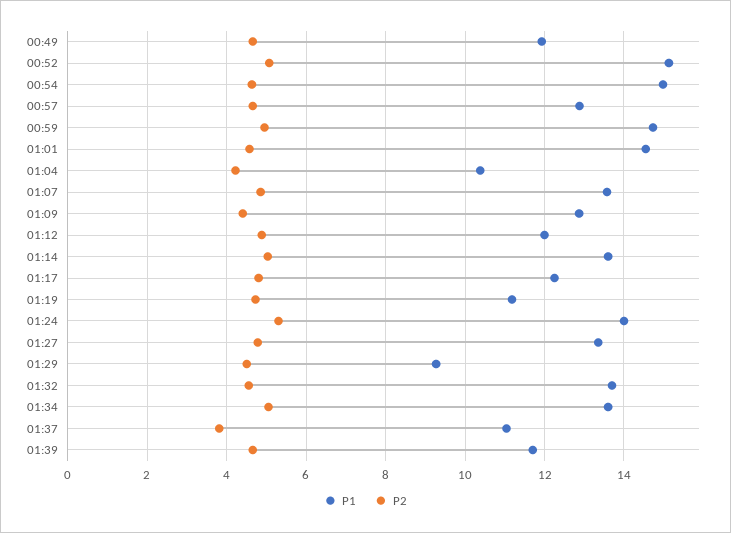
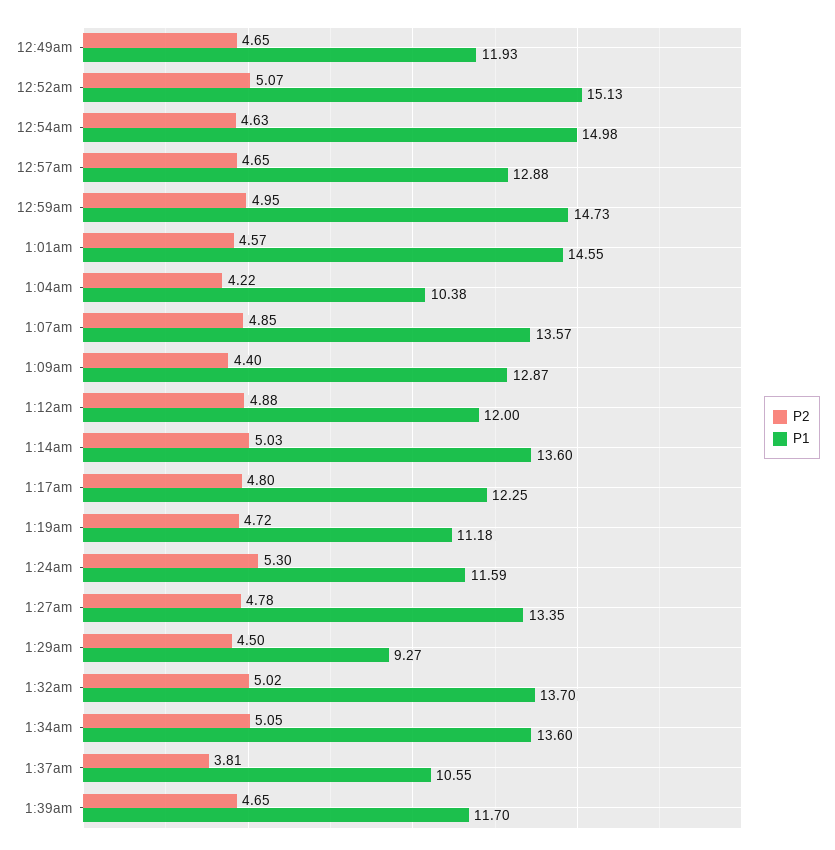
P1, 01:24: 14 -> 11.59
P2, 01:32: 4.6 -> 5.02
P1, 01:37: 11 -> 10.55

